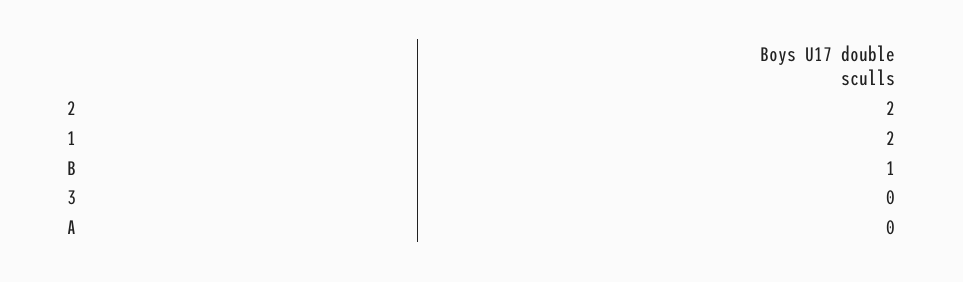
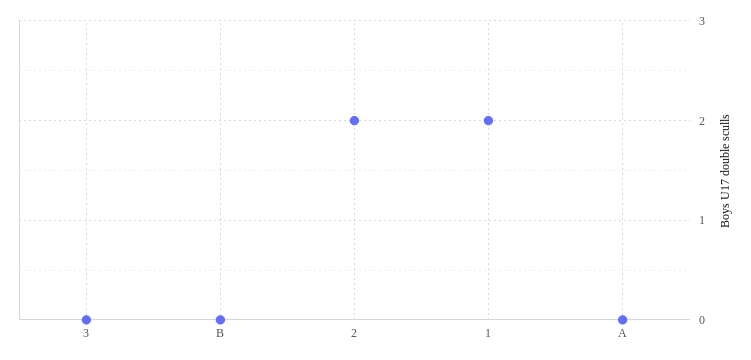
B: 1 -> 0

